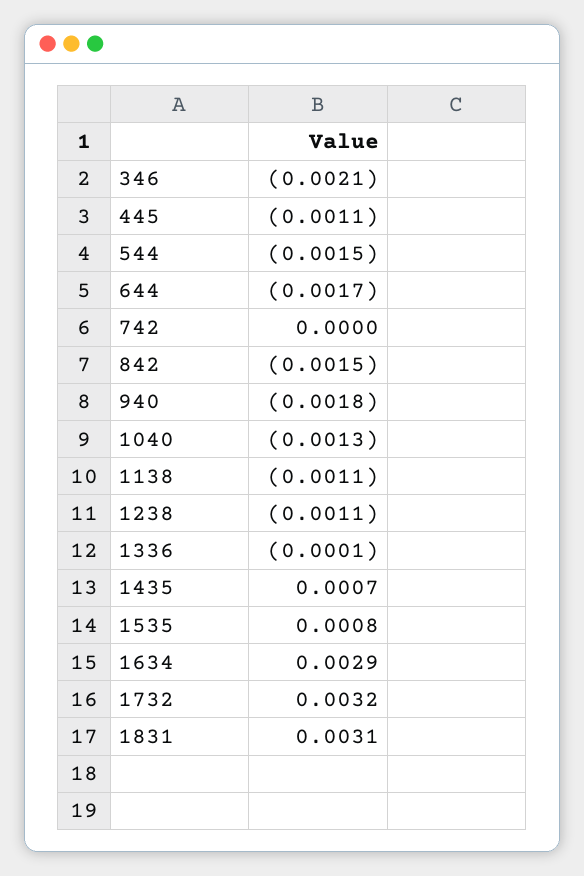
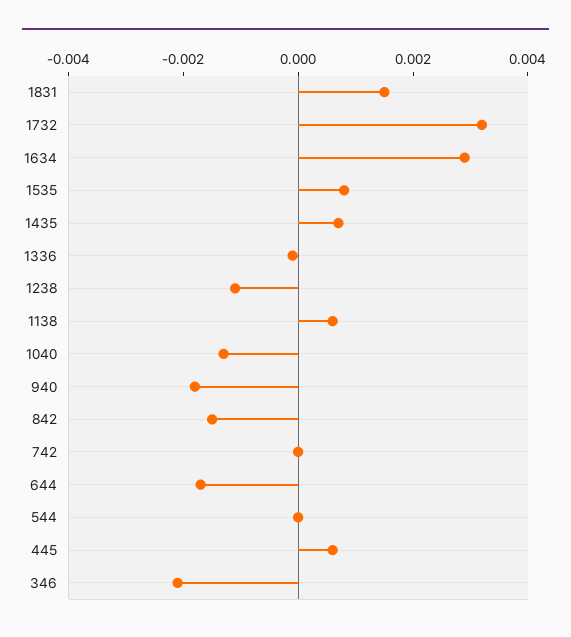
445: -0.0011 -> 0.0005
544: -0.0015 -> 0
1138: -0.0011 -> 0.0005
1831: 0.0031 -> 0.0015

